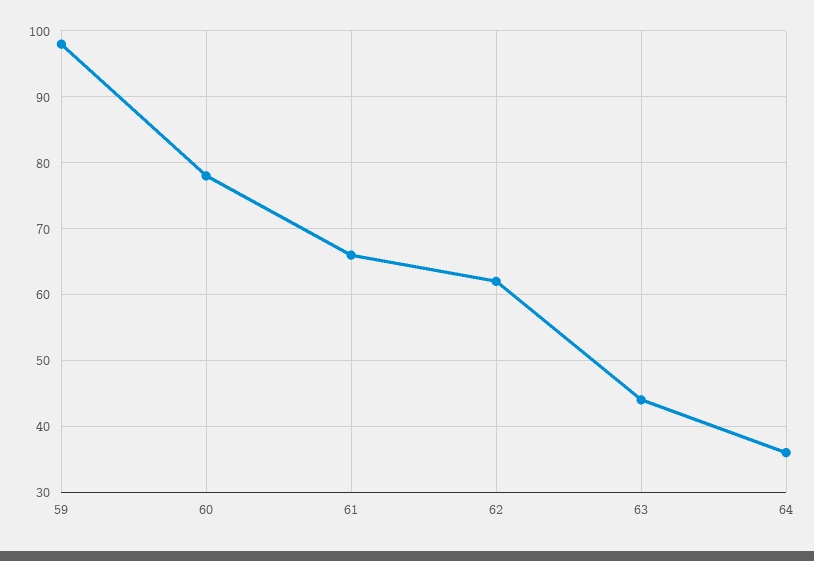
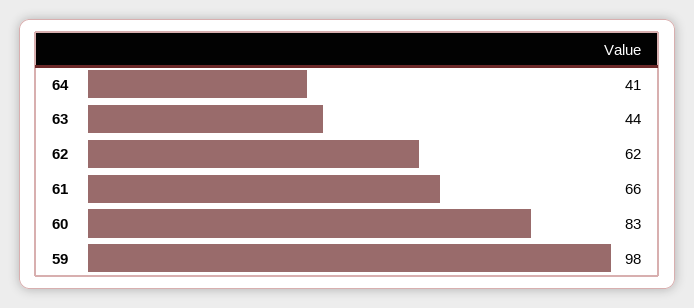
60: 78 -> 83
64: 36 -> 41

